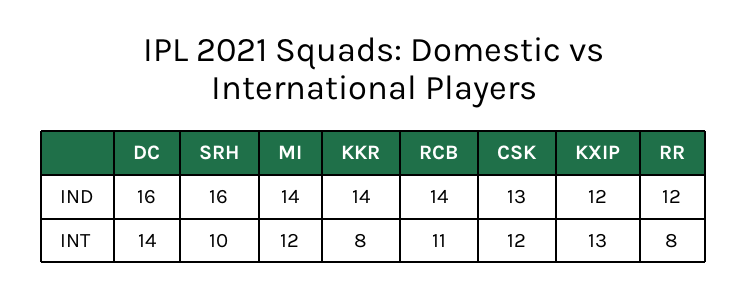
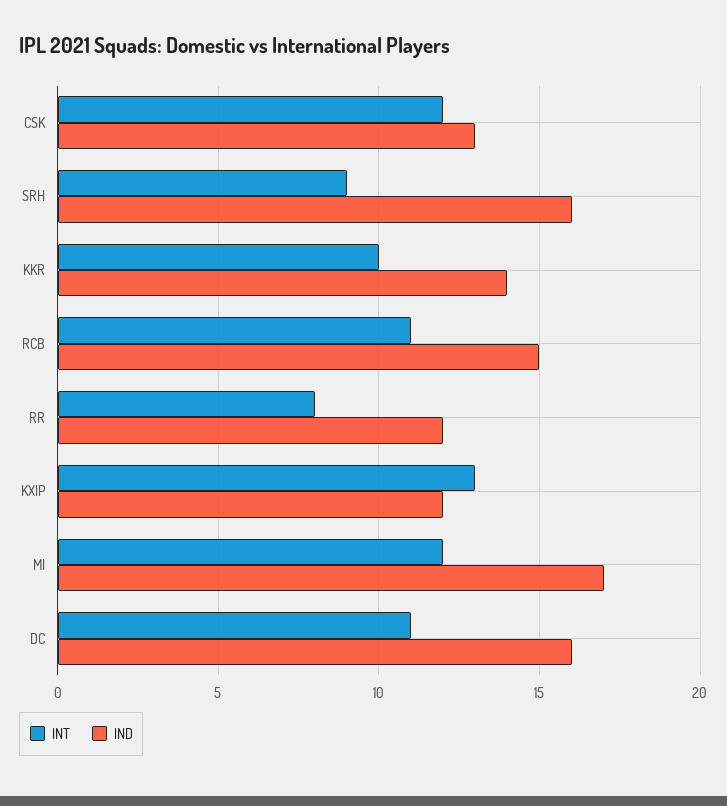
IND, MI: 14 -> 17
IND, RCB: 14 -> 15
INT, DC: 14 -> 11
INT, SRH: 10 -> 9
INT, KKR: 8 -> 10

